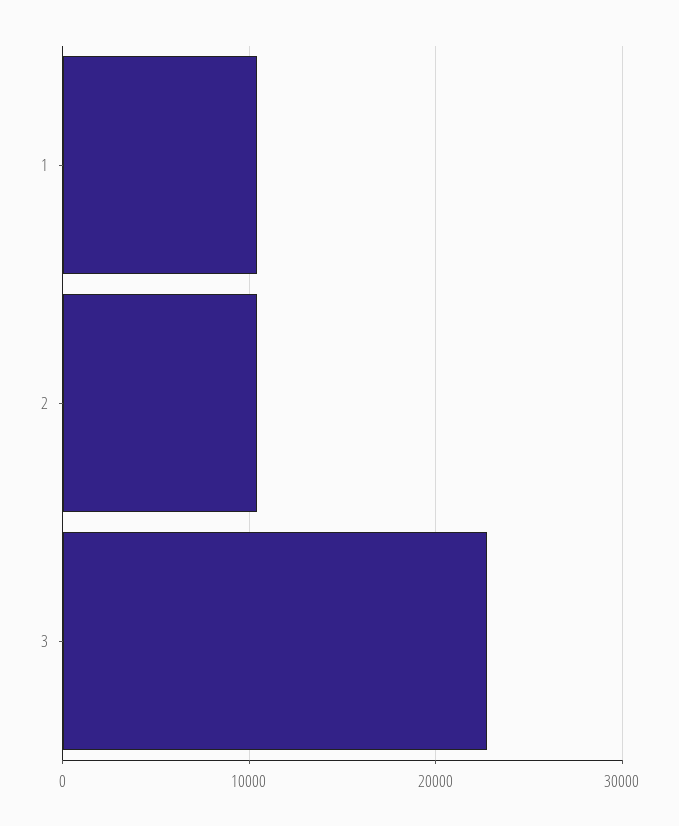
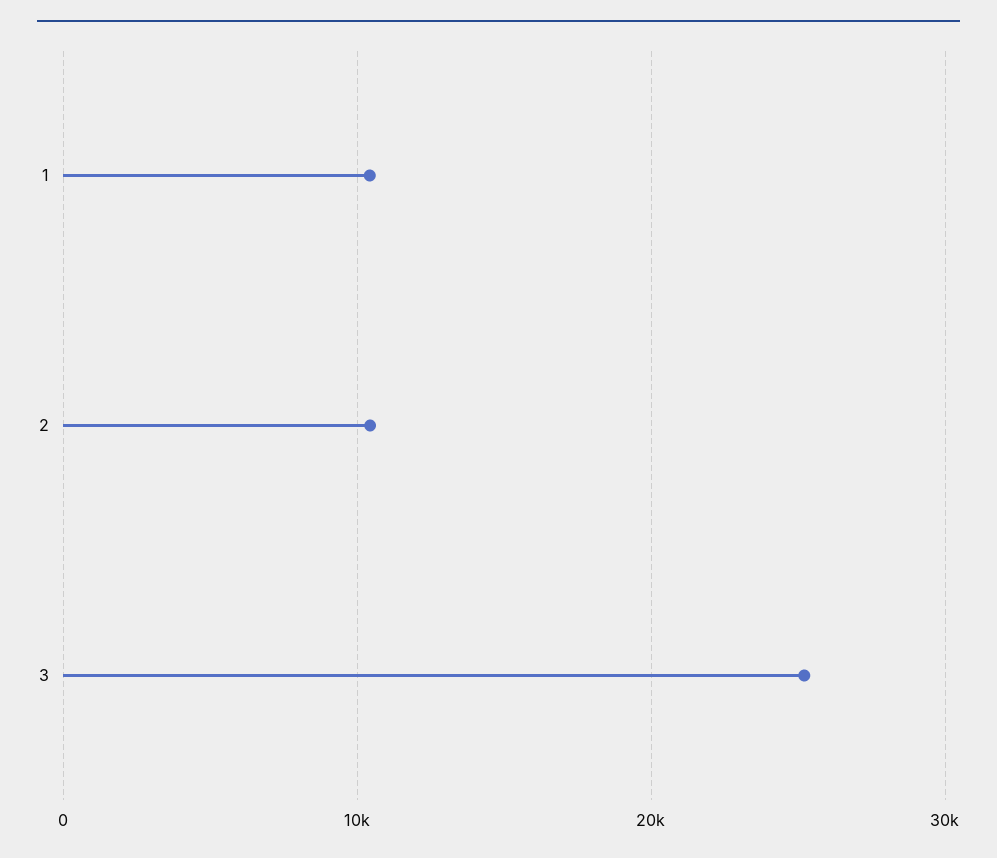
3: 23000 -> 25000

